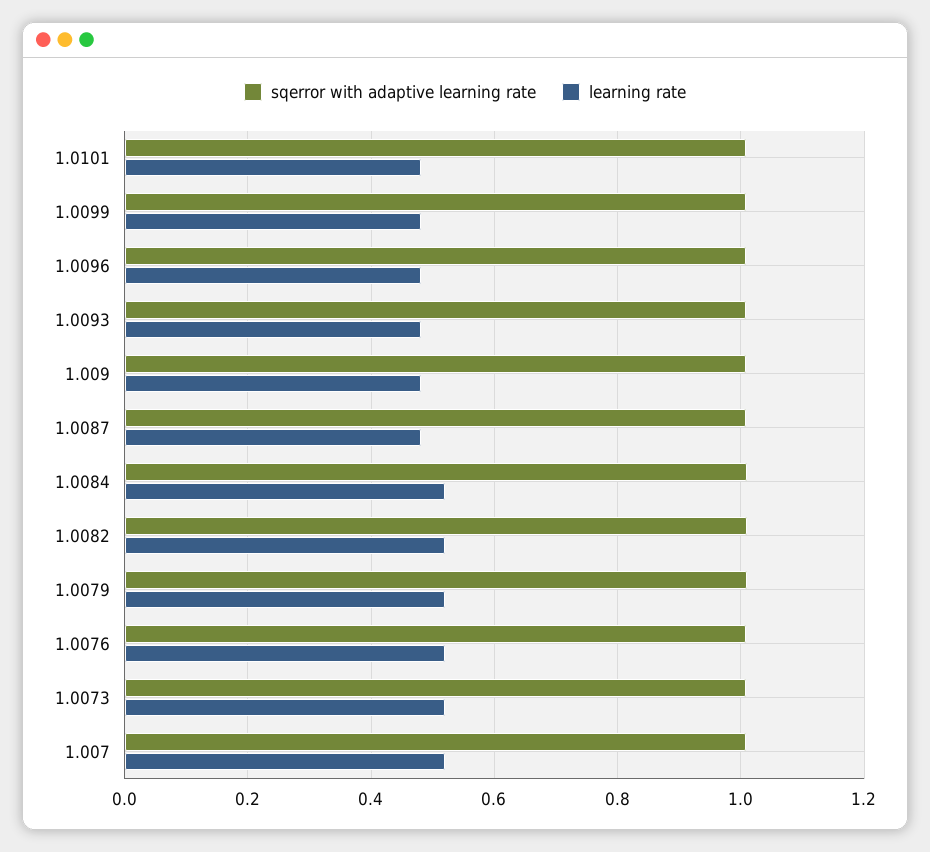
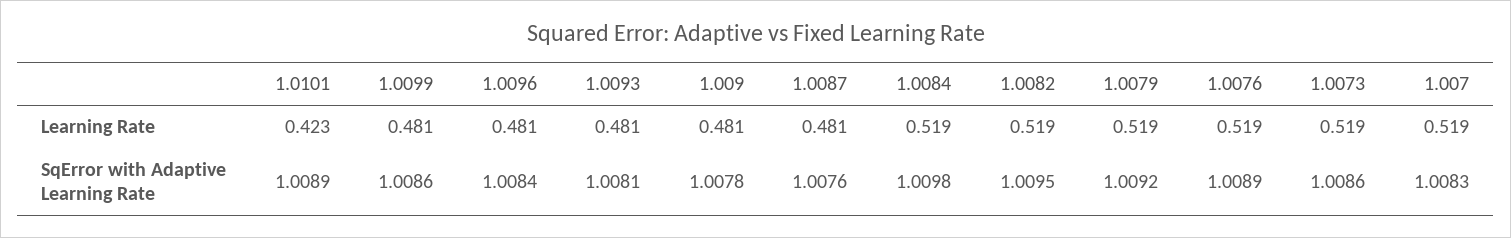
learning rate, 1.0101: 0.48 -> 0.423

